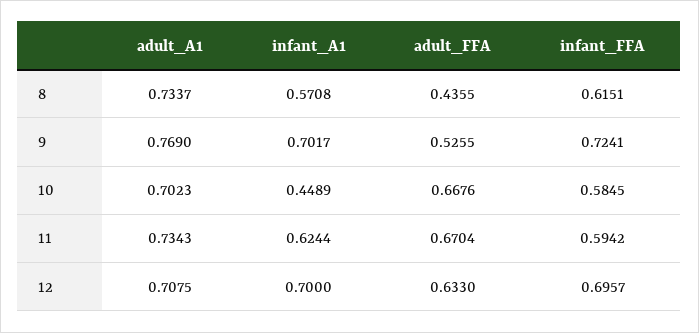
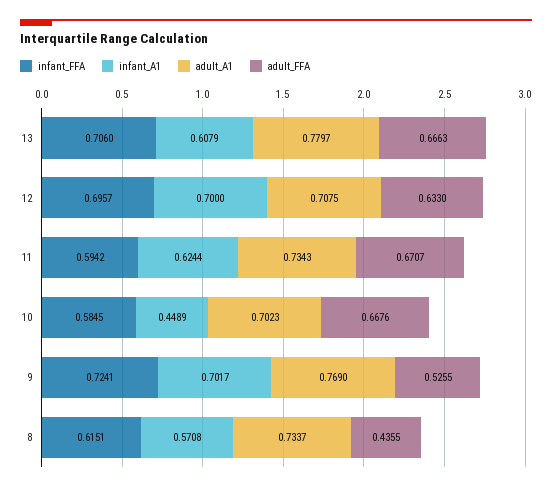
adult_FFA, 11: 0.6704 -> 0.6707
infant_FFA, 13: none -> 0.706
infant_A1, 13: none -> 0.6079
adult_A1, 13: none -> 0.7797
adult_FFA, 13: none -> 0.6663

